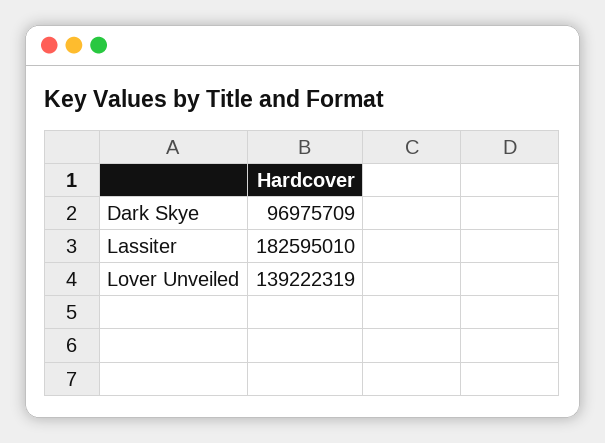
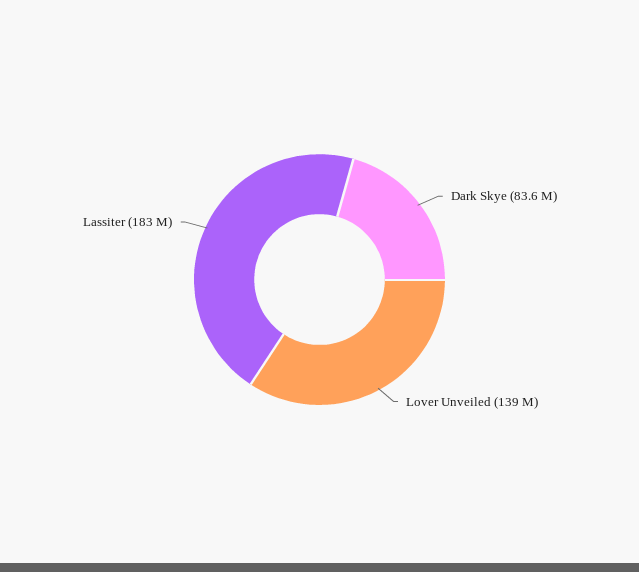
Dark Skye: 96975709 -> 83600000

